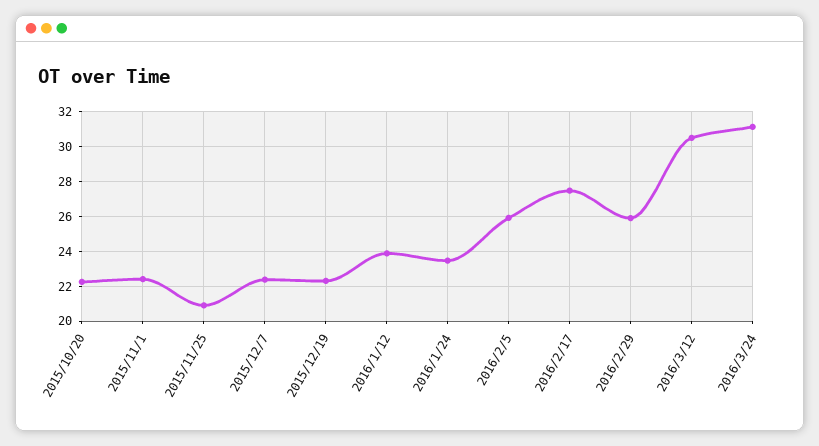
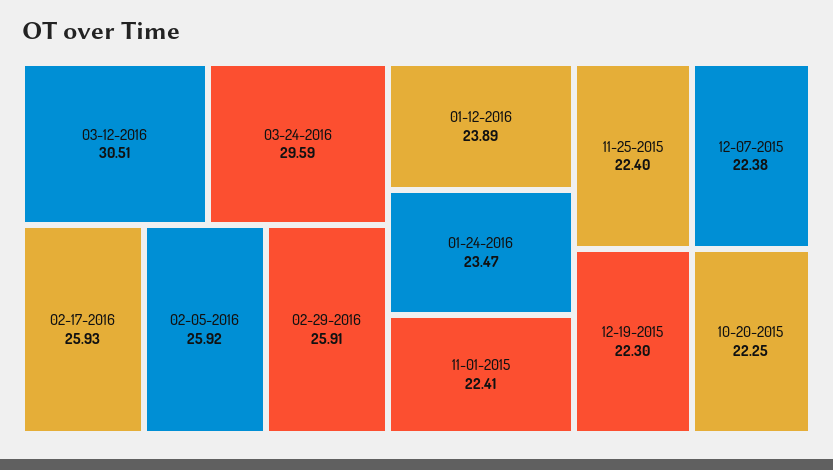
2015/11/25: 21 -> 22.4
2016/2/17: 27.5 -> 25.93
2016/3/24: 31 -> 29.59

